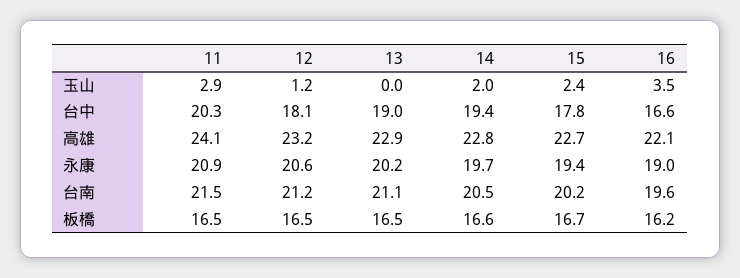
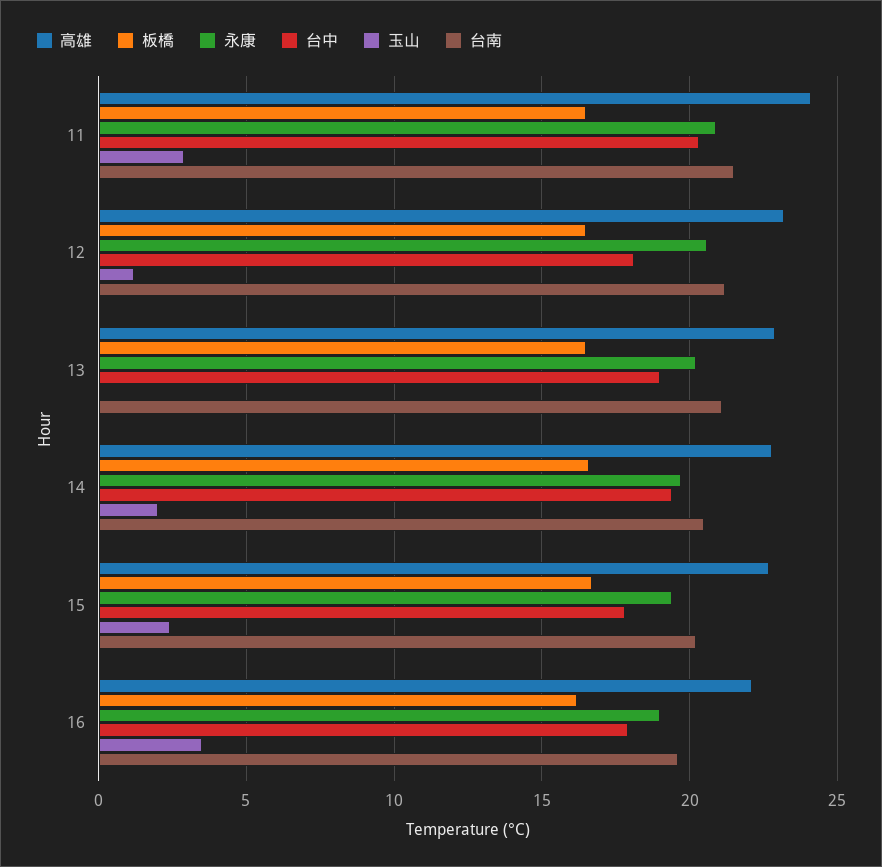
台中, 16: 16.6 -> 18

